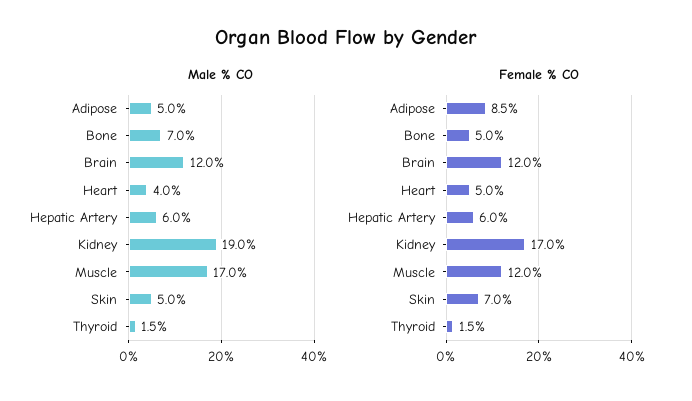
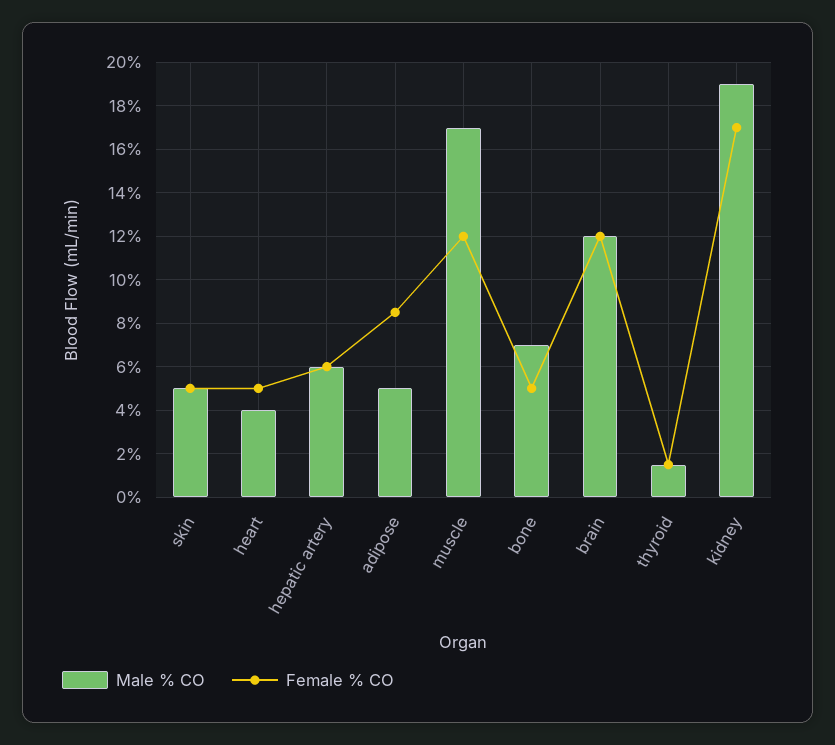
Female % CO, Skin: 7 -> 5

